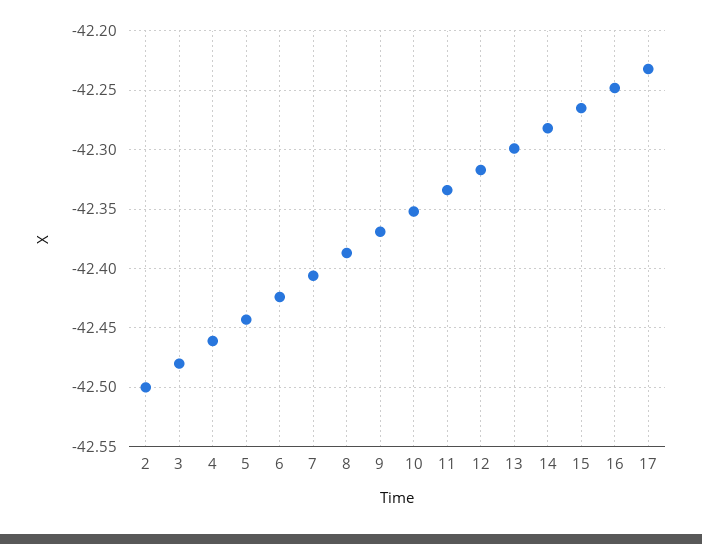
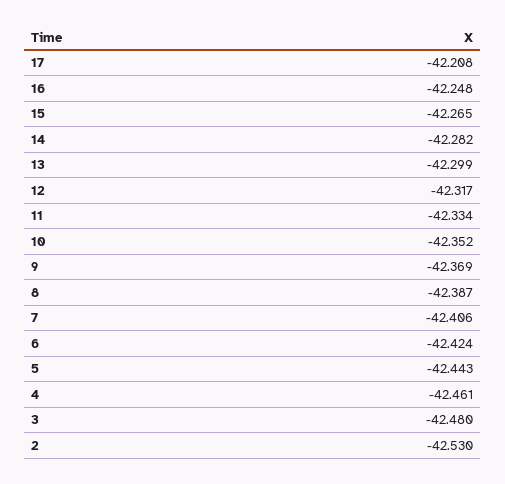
2: -42.5 -> -42.53
17: -42.23 -> -42.208

